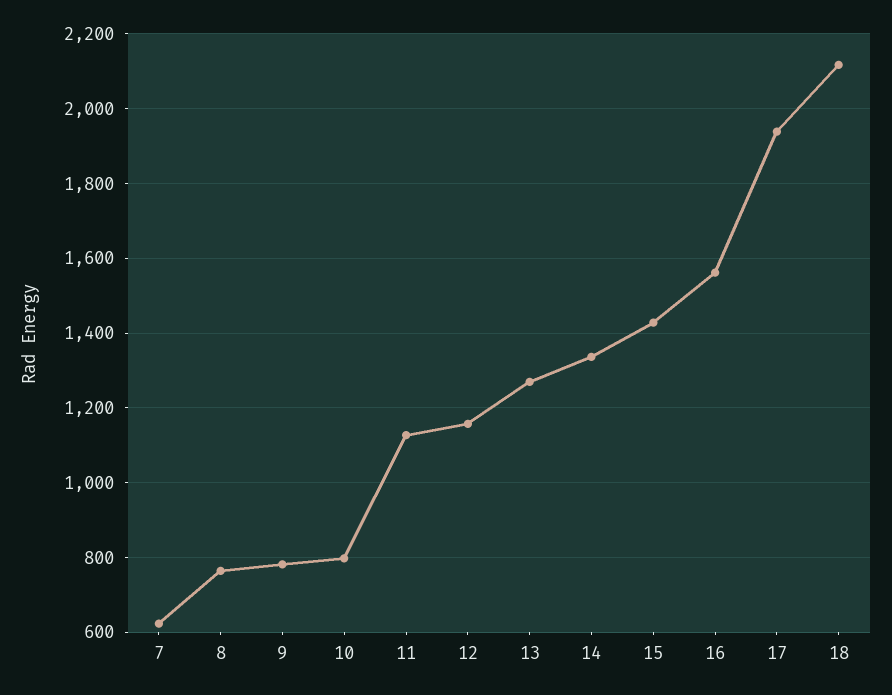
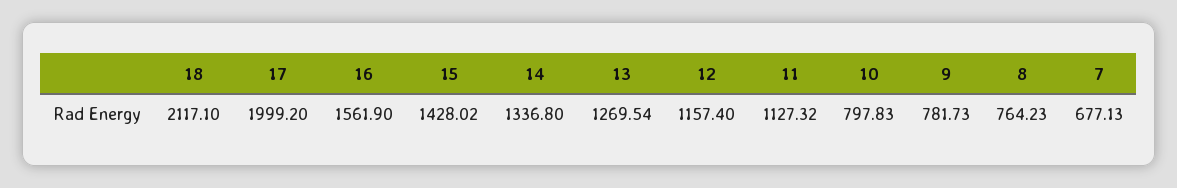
7: 620 -> 677.13
17: 1940 -> 1999.2

